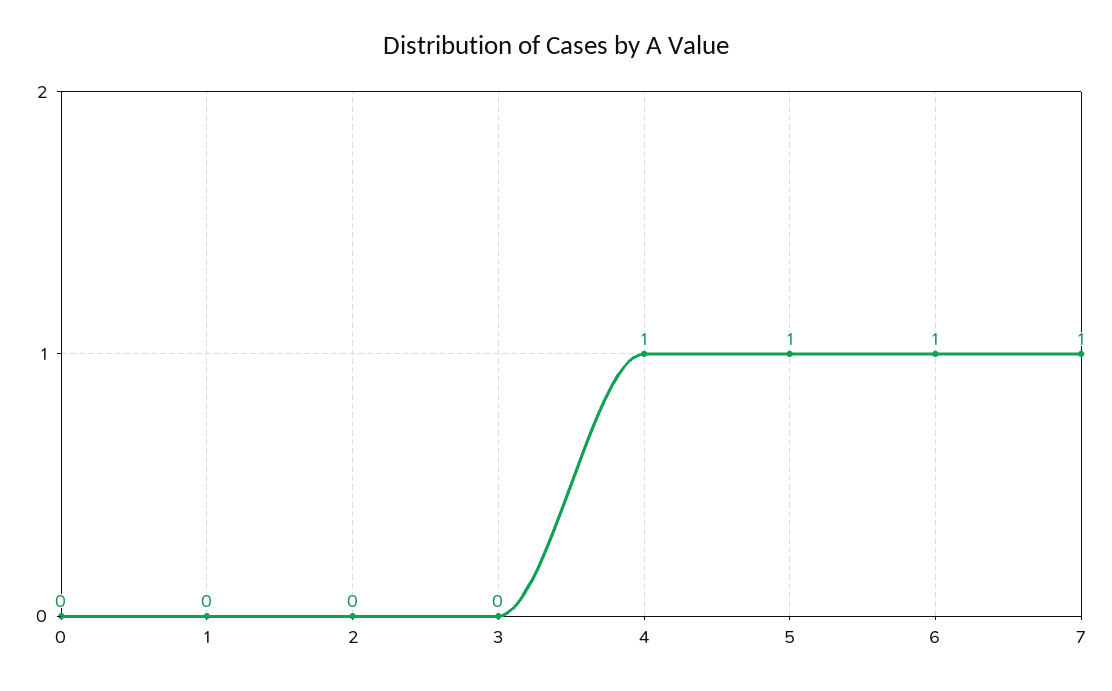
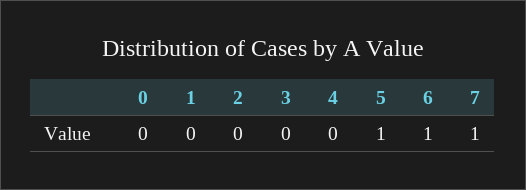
4: 1 -> 0

